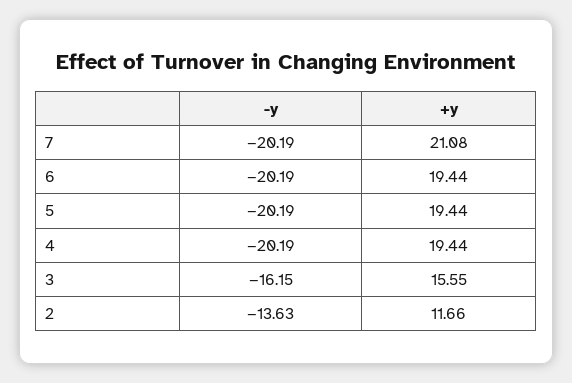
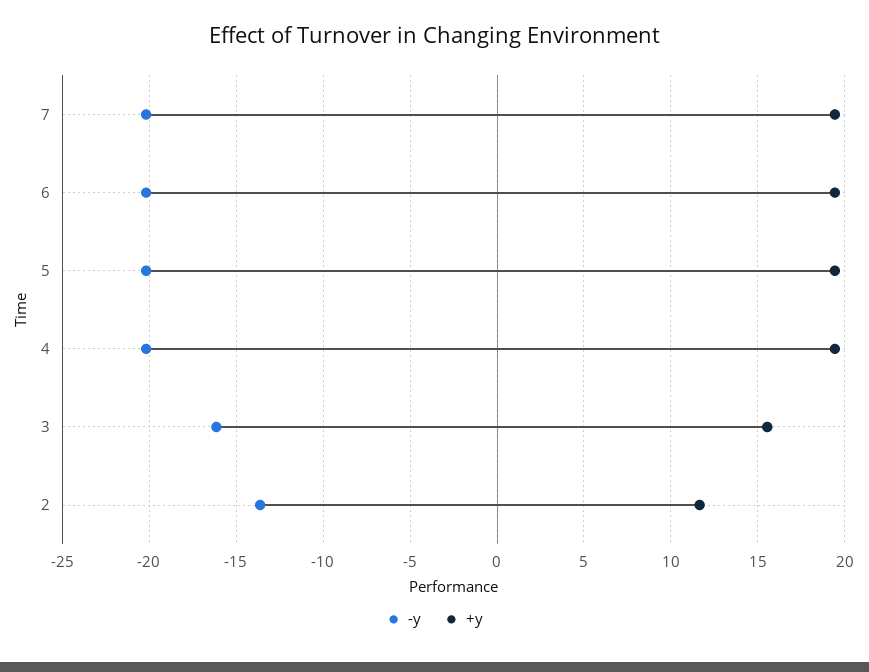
+y, 7: 21.08 -> 19.5

